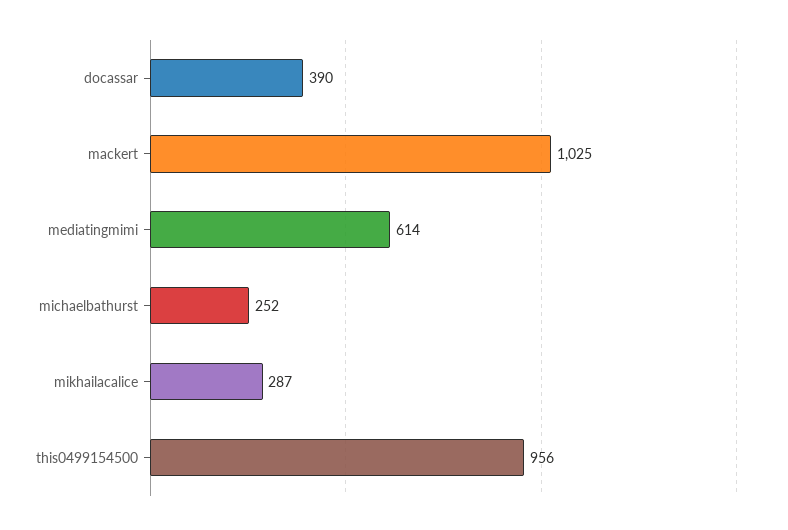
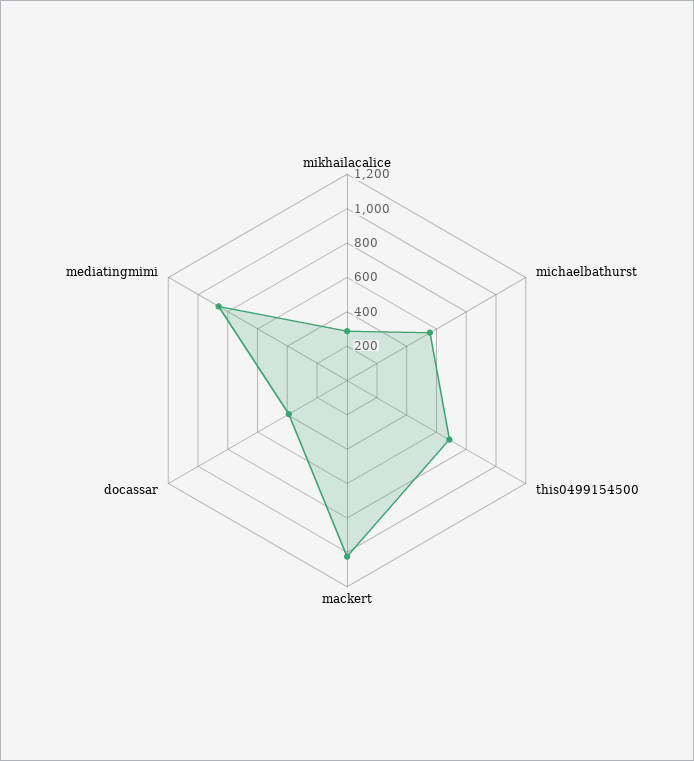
mediatingmimi: 614 -> 850
michaelbathurst: 252 -> 550
this0499154500: 956 -> 700

